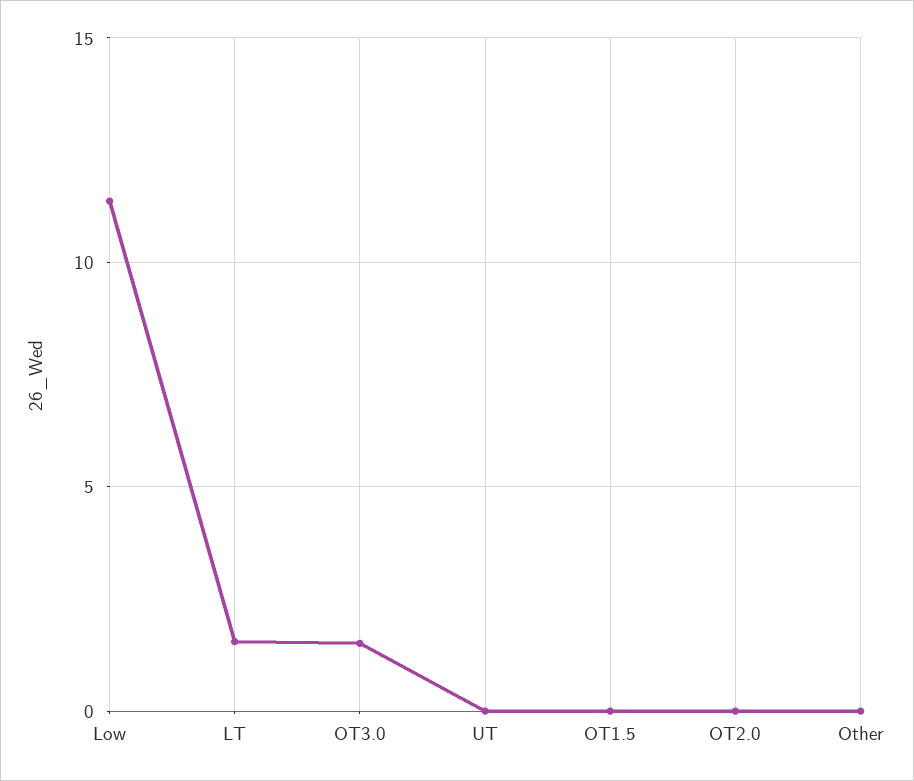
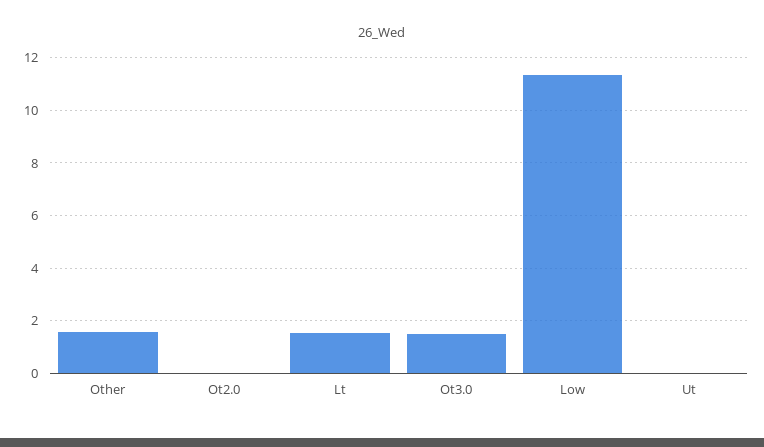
OT1.5: 0 -> none
Other: 0 -> 1.5

